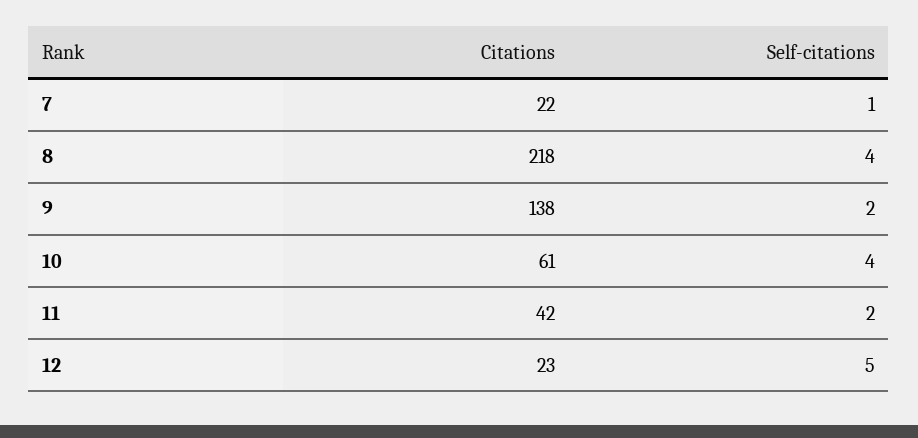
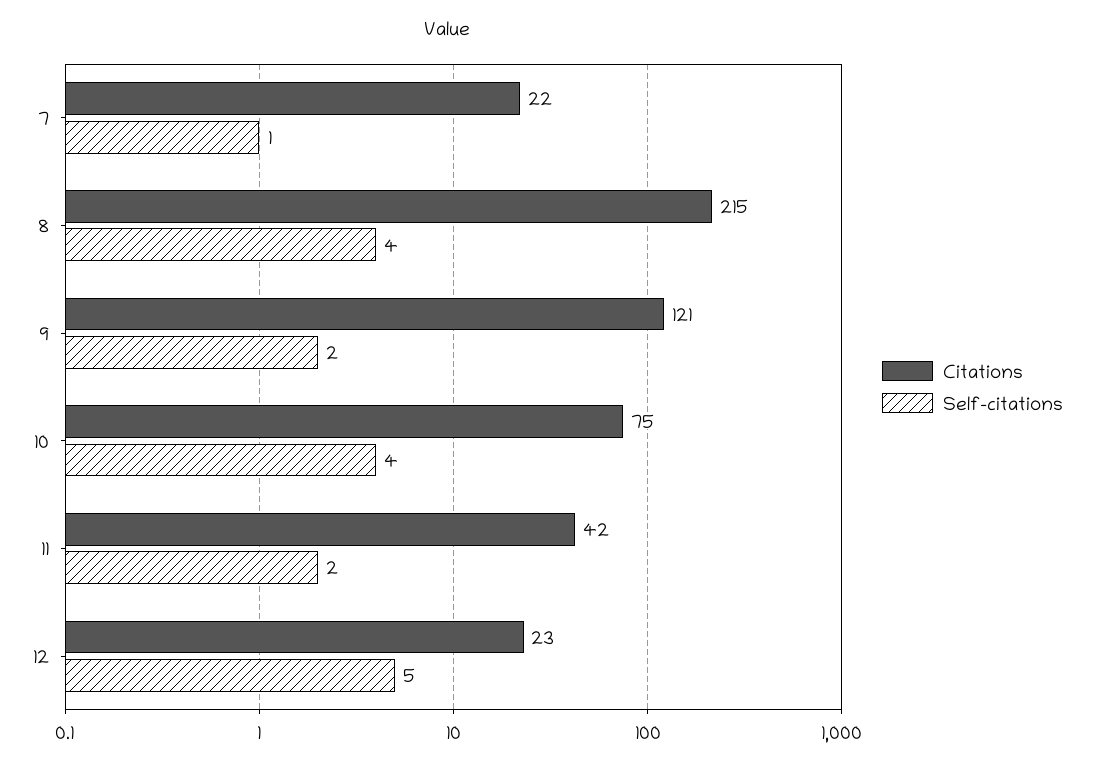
Citations, 8: 218 -> 215
Citations, 9: 138 -> 121
Citations, 10: 61 -> 75

